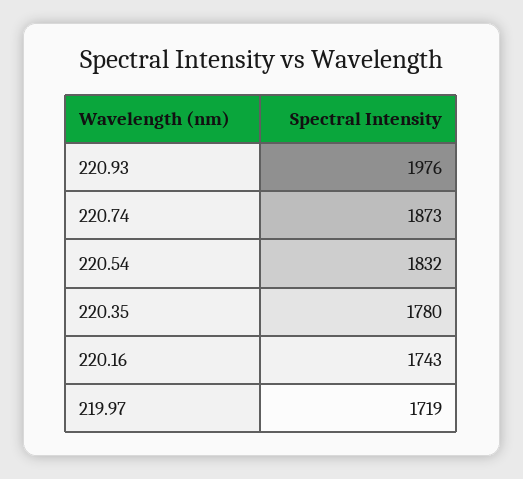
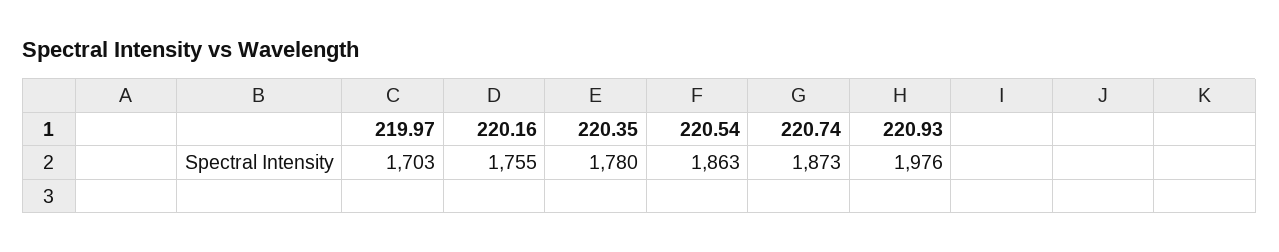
220.54: 1832 -> 1863
220.16: 1743 -> 1755
219.97: 1719 -> 1703

